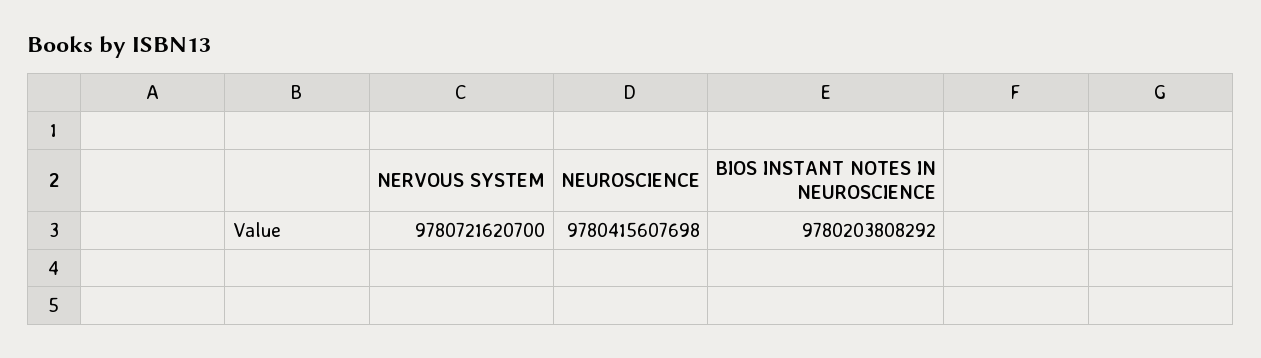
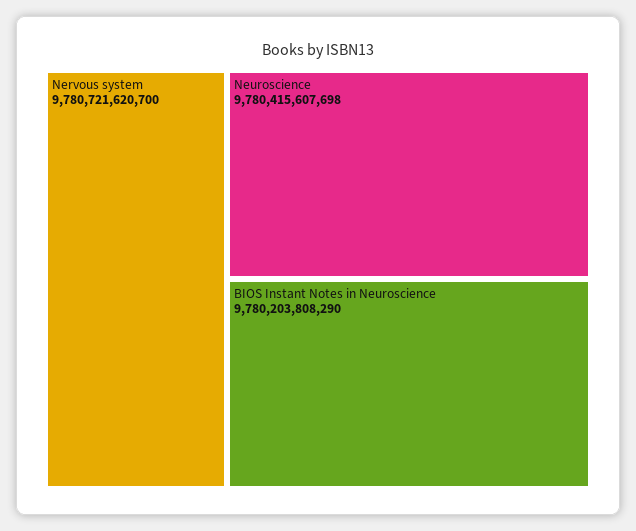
BIOS INSTANT NOTES IN NEUROSCIENCE: 9780203808292 -> 9780203808290

